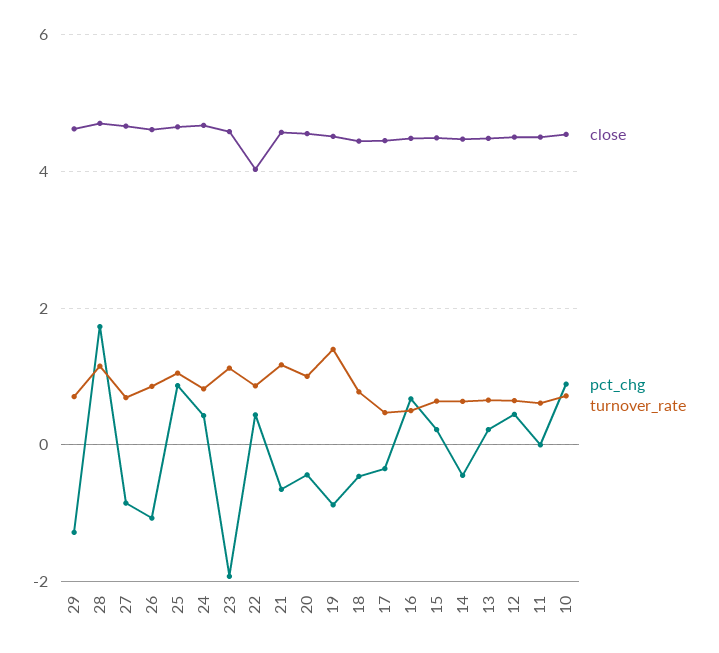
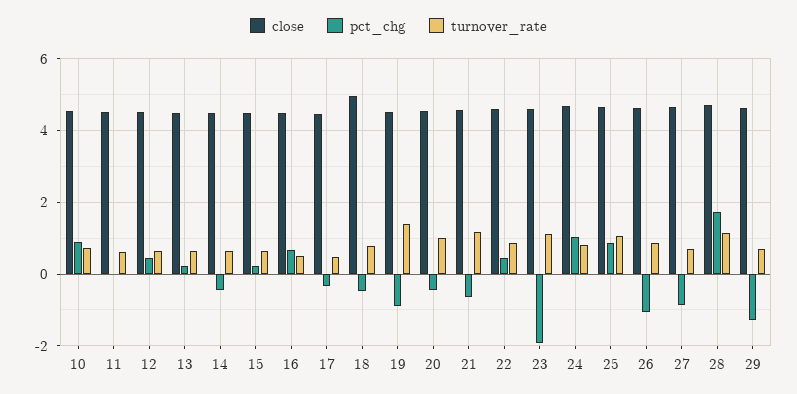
pct_chg, 24: 0.4 -> 1
close, 22: 4 -> 4.6
close, 18: 4.4 -> 5

